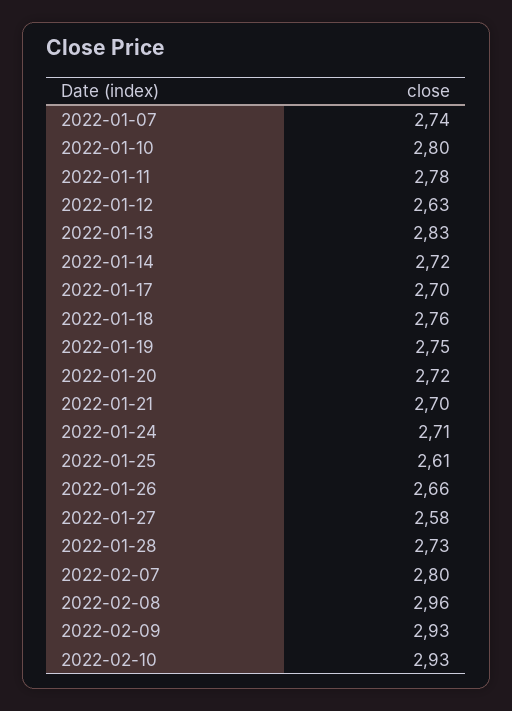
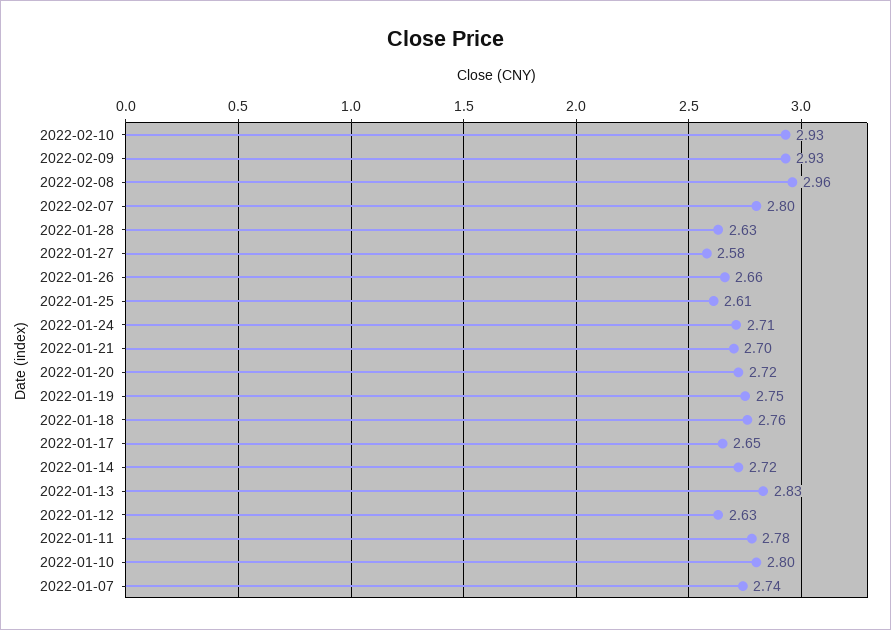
2022-01-17: 2.7 -> 2.65
2022-01-28: 2.73 -> 2.63

